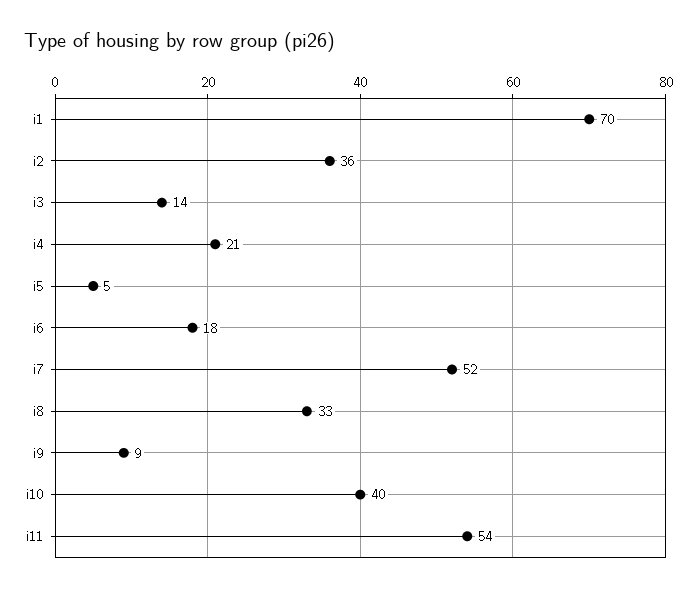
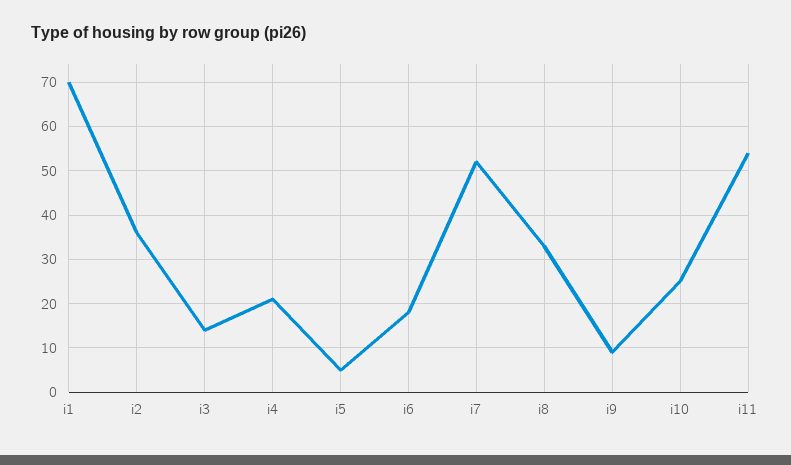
i10: 40 -> 25

